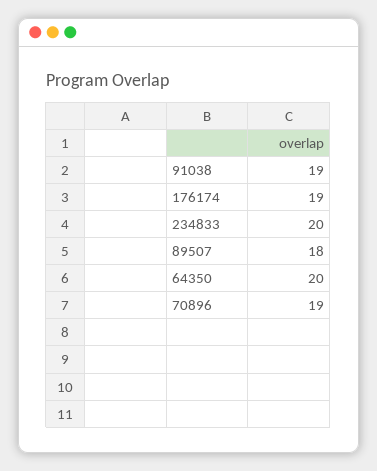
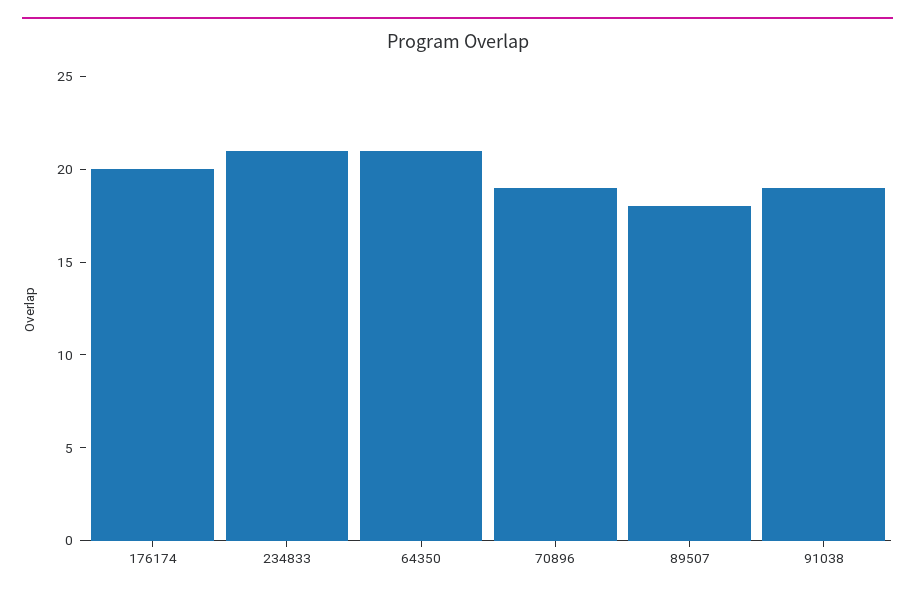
176174: 19 -> 20
234833: 20 -> 21
64350: 20 -> 21

